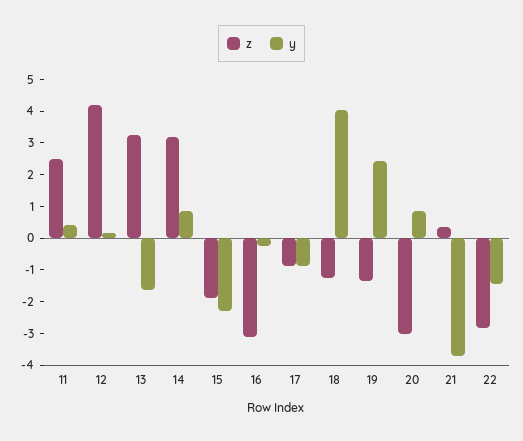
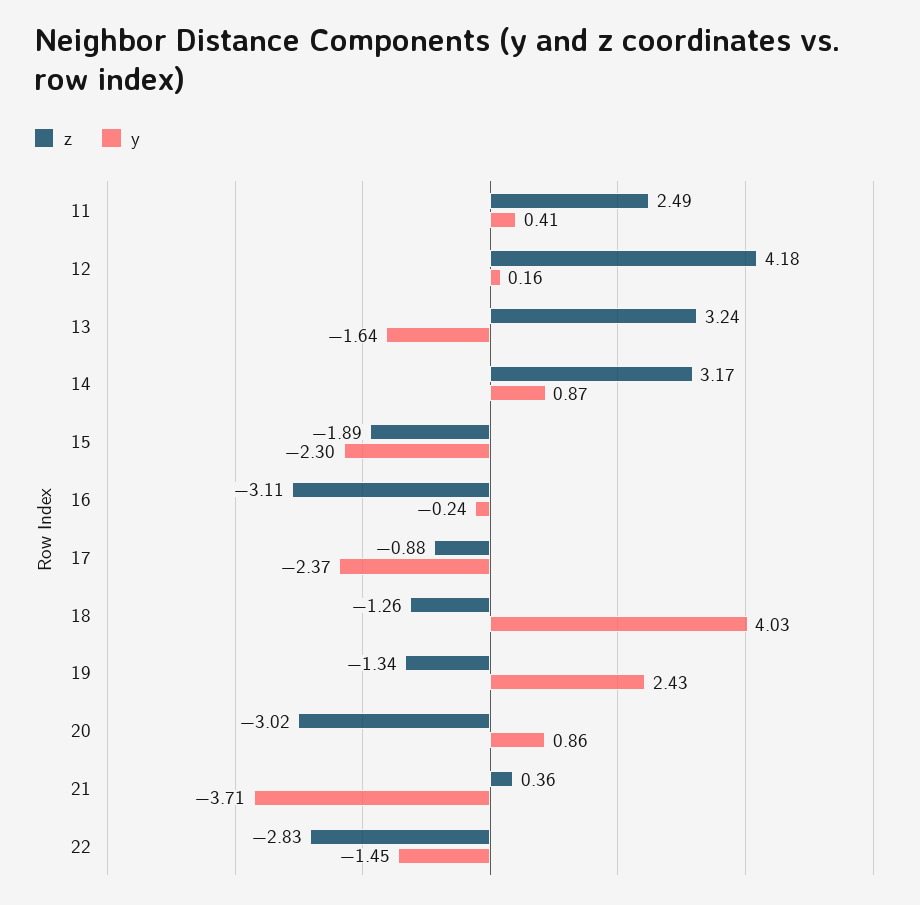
y, 17: -1 -> -2.37

